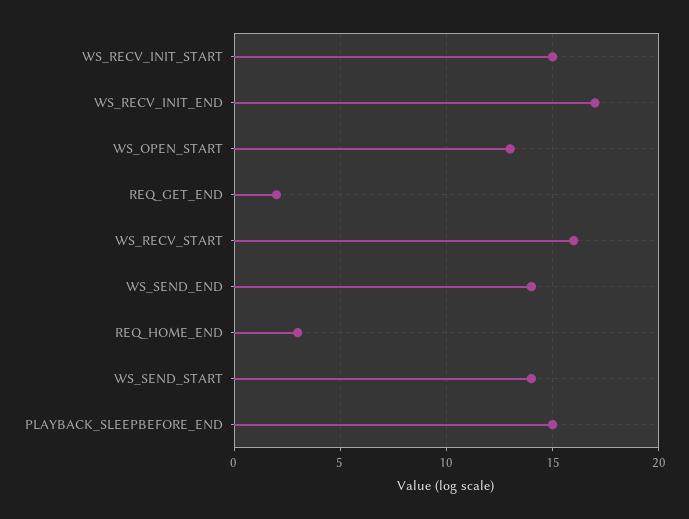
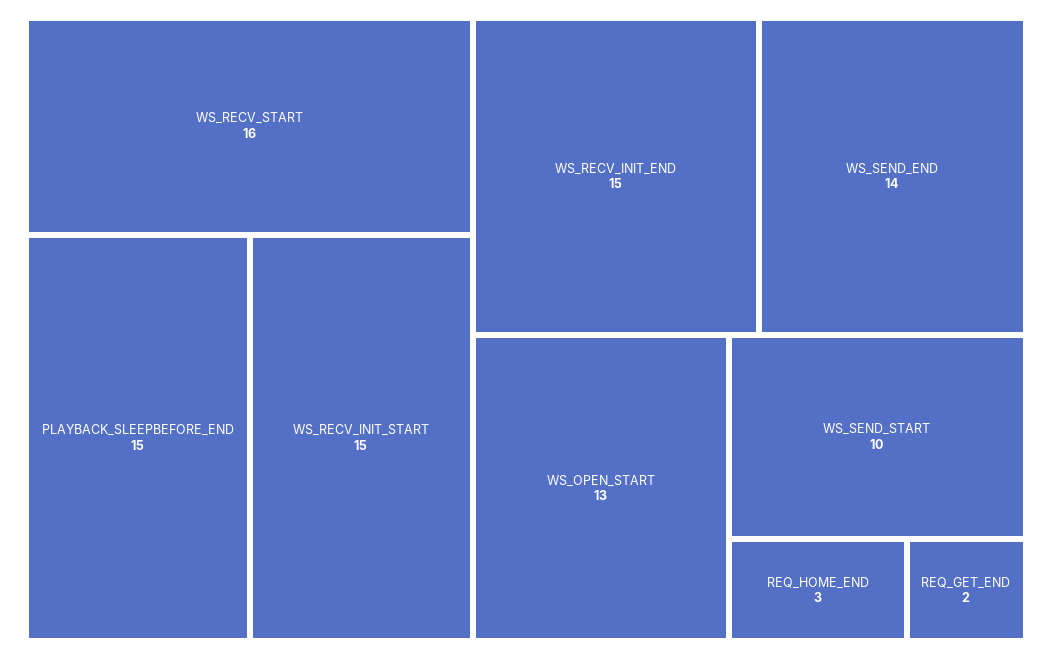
WS_RECV_INIT_END: 17 -> 15
WS_SEND_START: 14 -> 10

